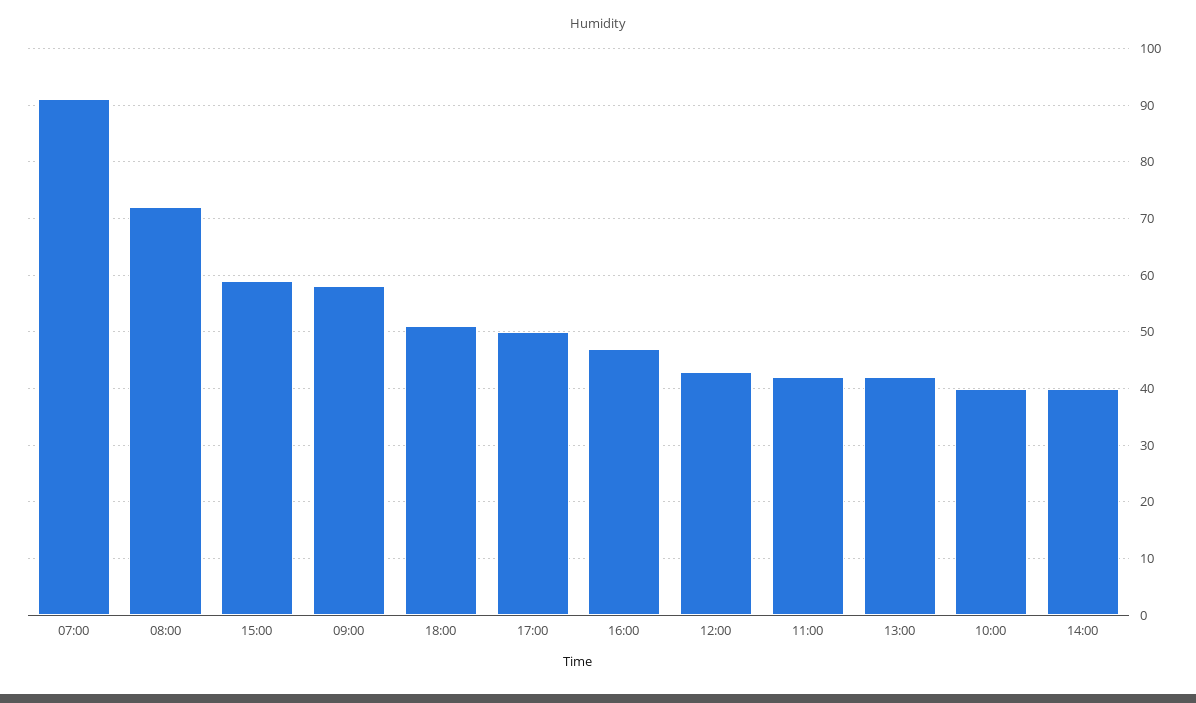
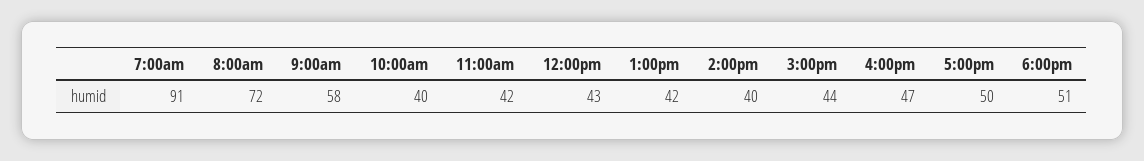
15:00: 60 -> 44

